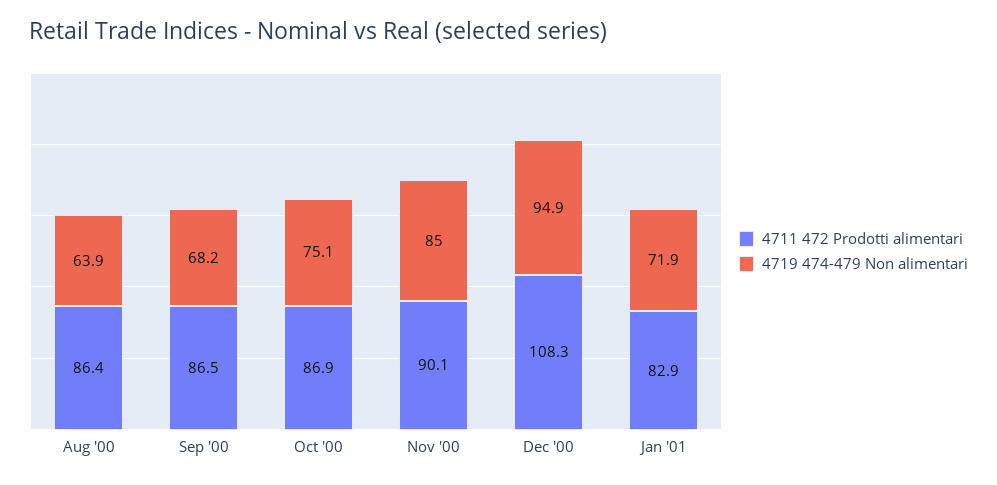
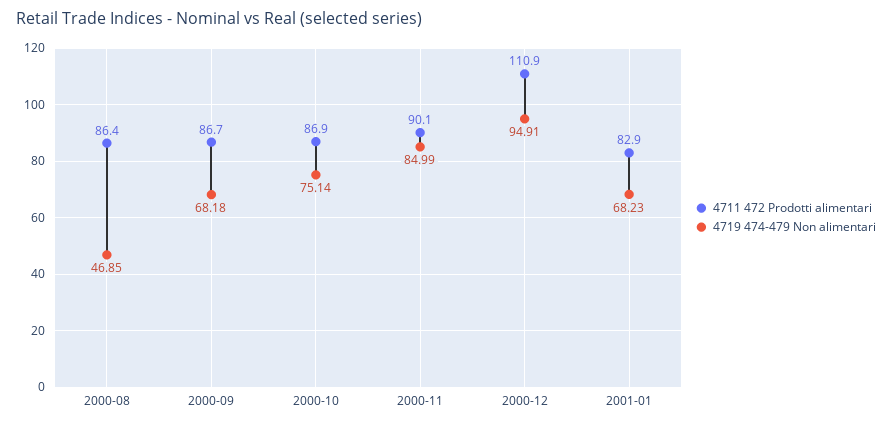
4719 474-479 Non alimentari, Aug '00: 63.9 -> 46.85
4711 472 Prodotti alimentari, Sep '00: 86.5 -> 86.7
4711 472 Prodotti alimentari, Dec '00: 108.3 -> 110.9
4719 474-479 Non alimentari, Jan '01: 71.9 -> 68.23

